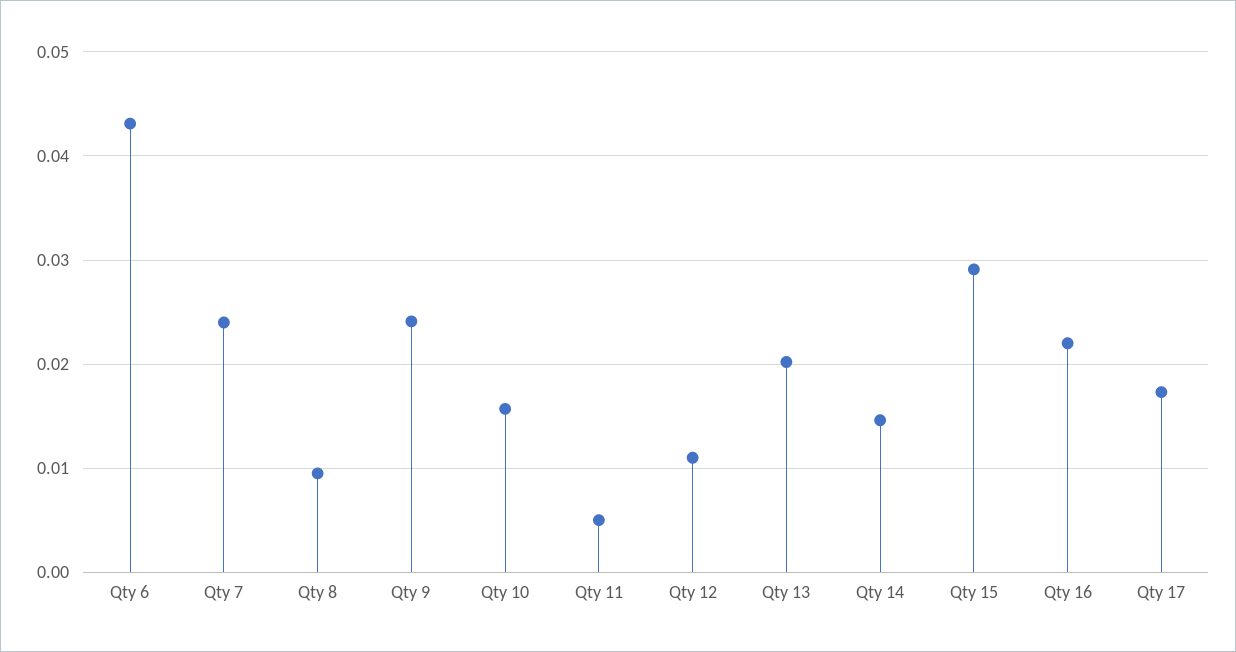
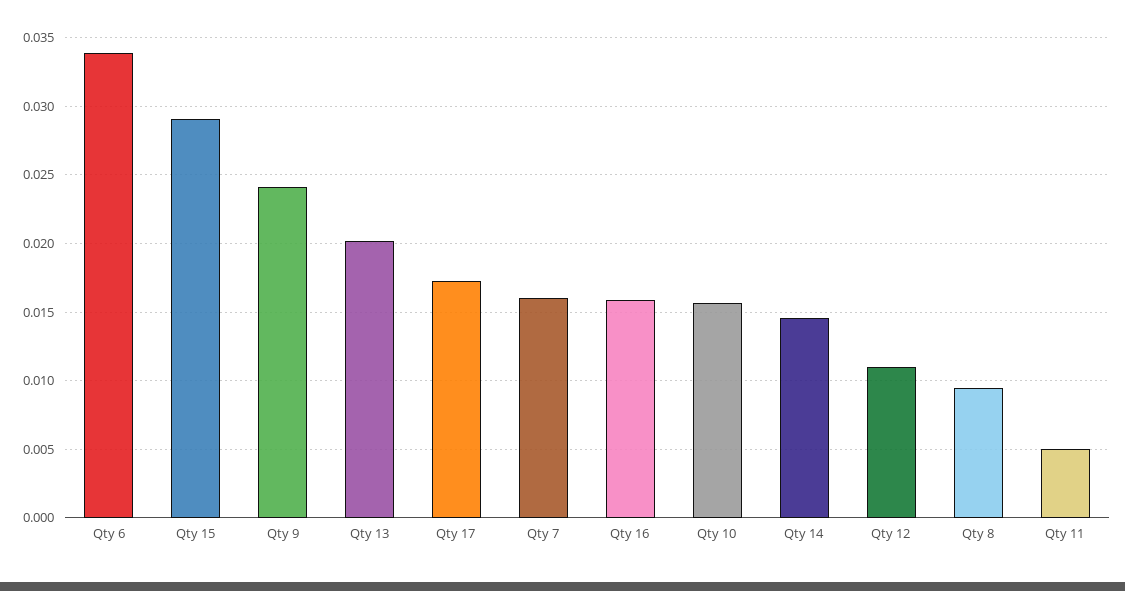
Qty 6: 0.043 -> 0.034
Qty 7: 0.024 -> 0.016
Qty 16: 0.022 -> 0.016

